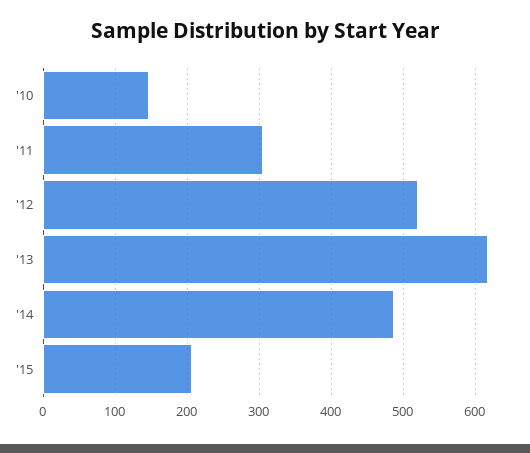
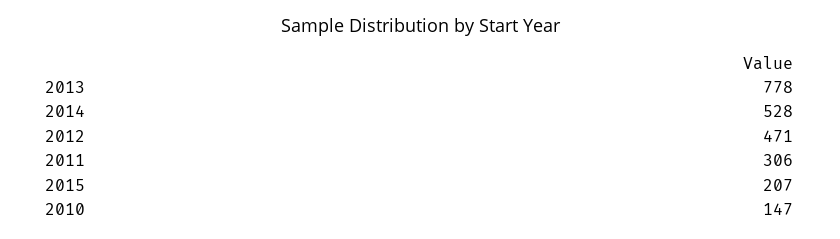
'12: 520 -> 471
'13: 620 -> 778
'14: 490 -> 528

